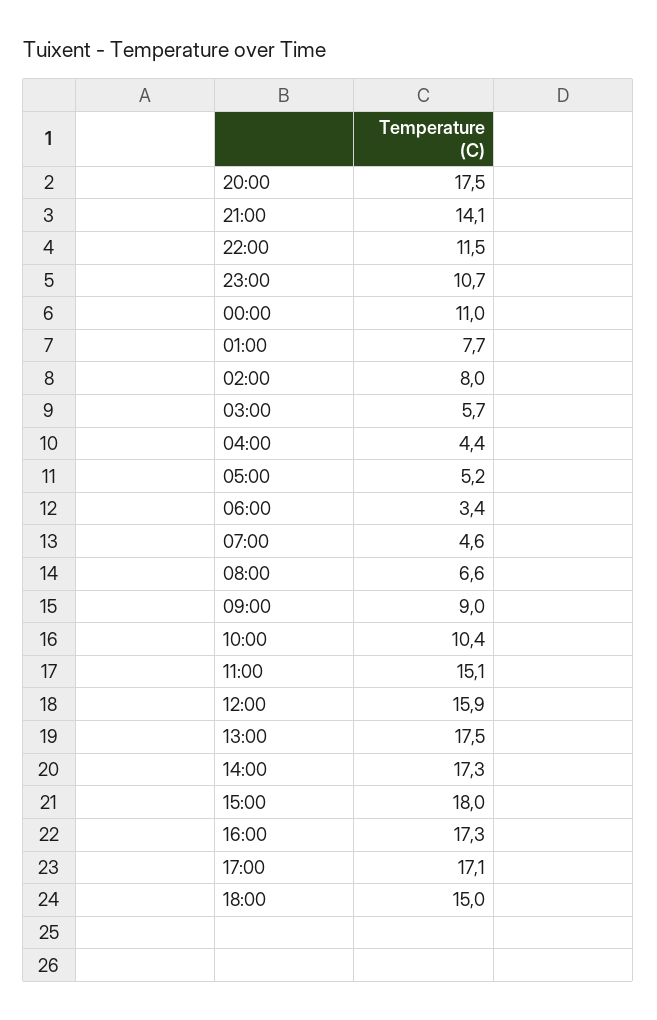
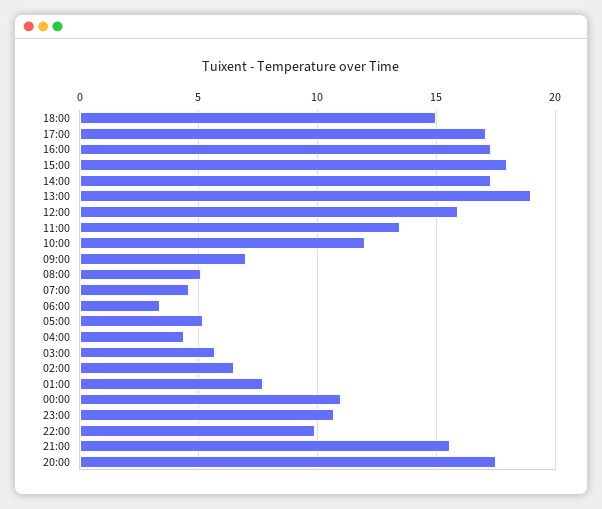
21:00: 14.1 -> 15.5
22:00: 11.5 -> 10
02:00: 8 -> 6.5
08:00: 6.6 -> 5
09:00: 9 -> 7
10:00: 10.4 -> 12
11:00: 15.1 -> 13.5
13:00: 17.5 -> 19

